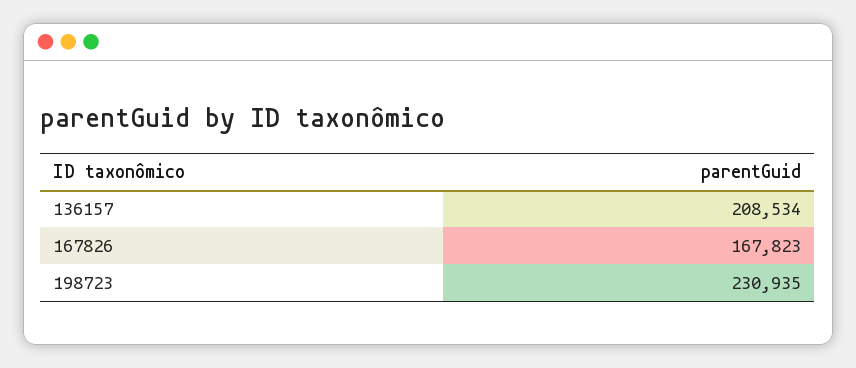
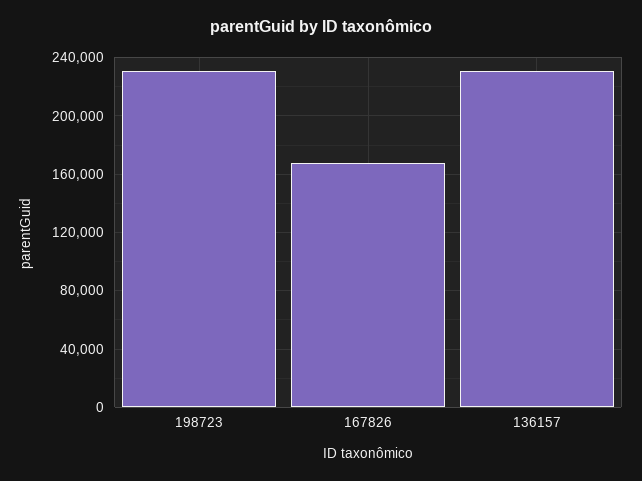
136157: 208534 -> 230000

